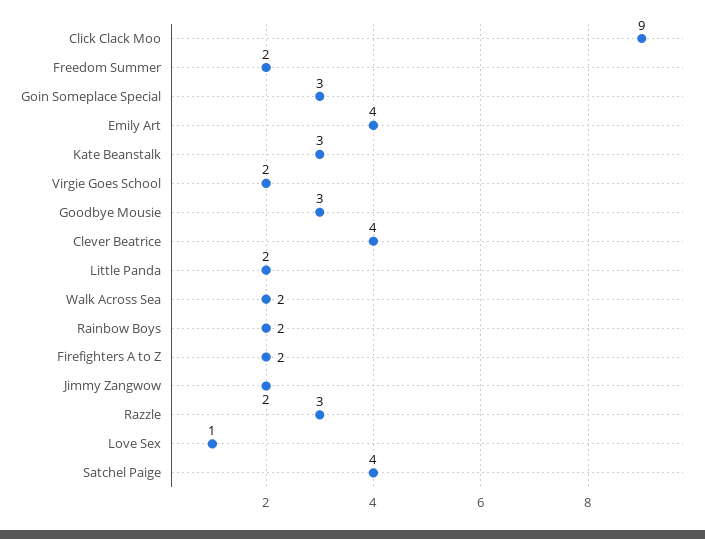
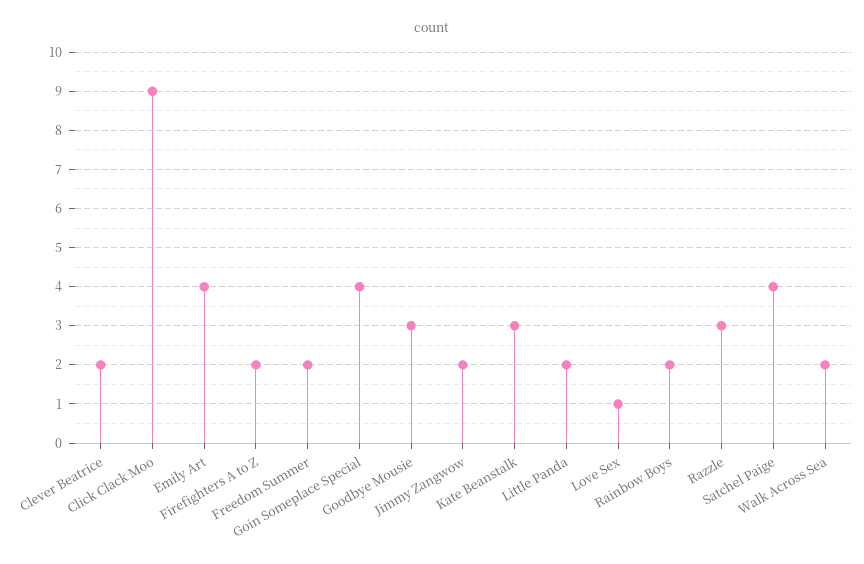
Goin Someplace Special: 3 -> 4
Virgie Goes School: 2 -> none
Clever Beatrice: 4 -> 2

